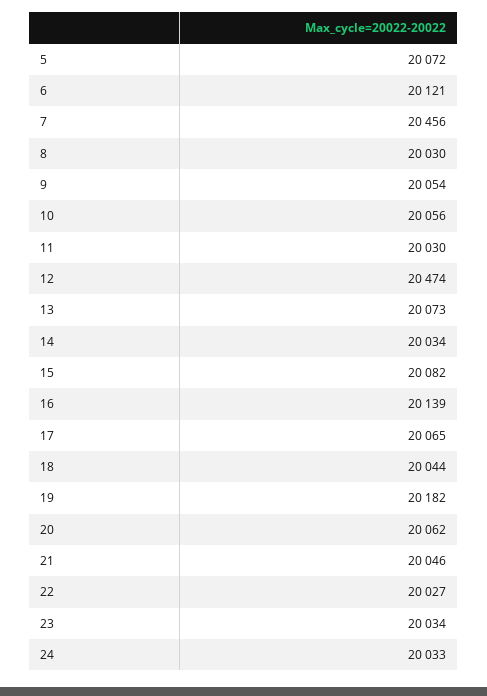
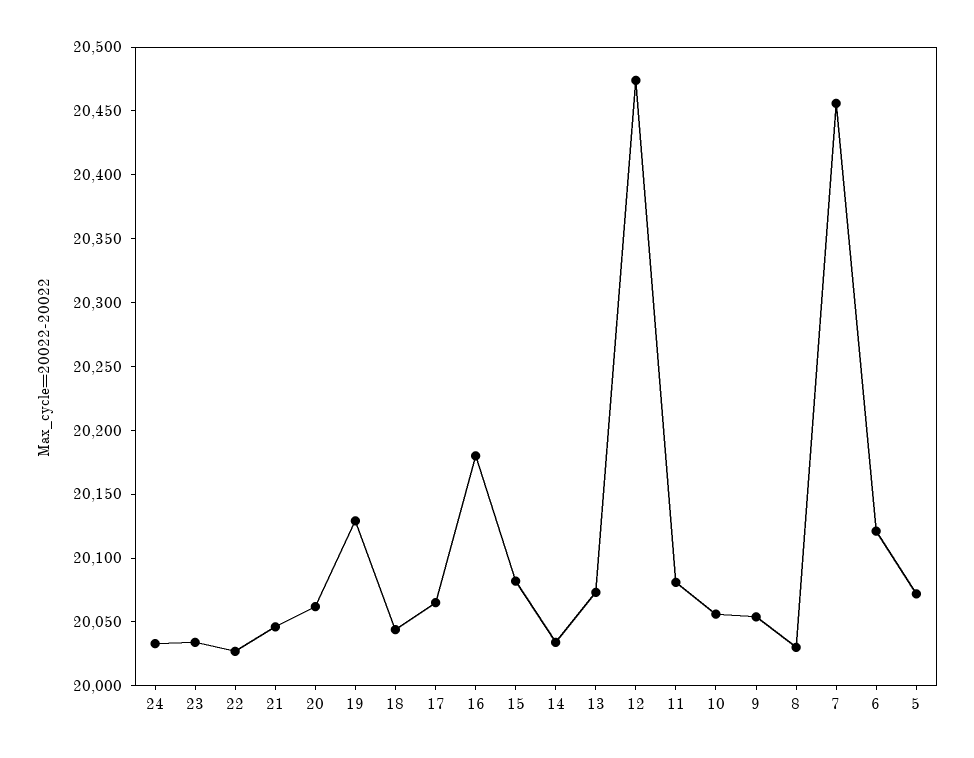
11: 20030 -> 20080
16: 20139 -> 20180
19: 20182 -> 20130

